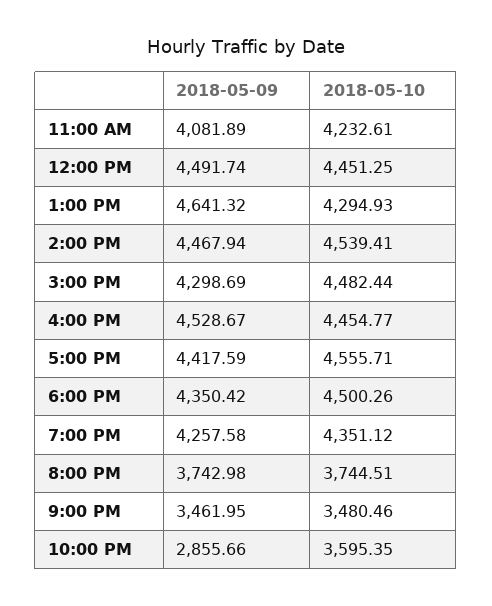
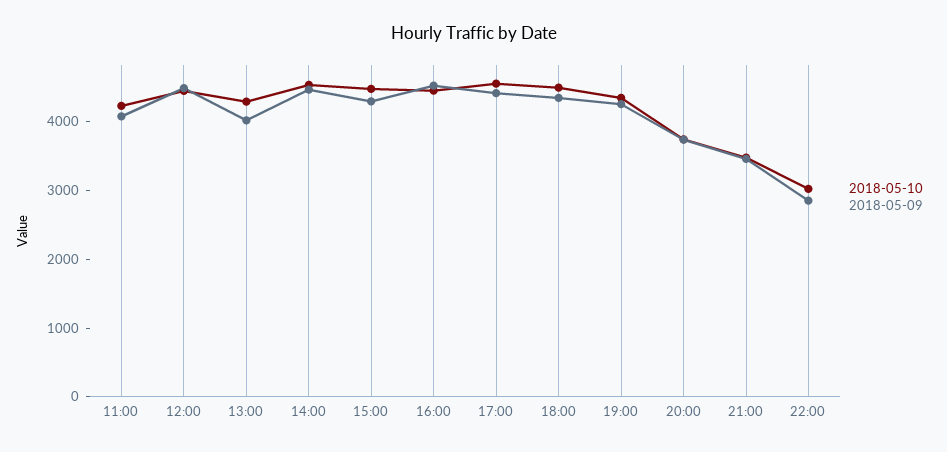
2018-05-09, 1:00 PM: 4641.32 -> 4000
2018-05-10, 10:00 PM: 3595.35 -> 3000

